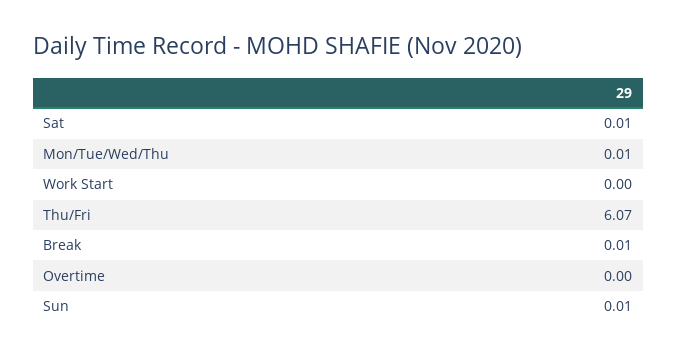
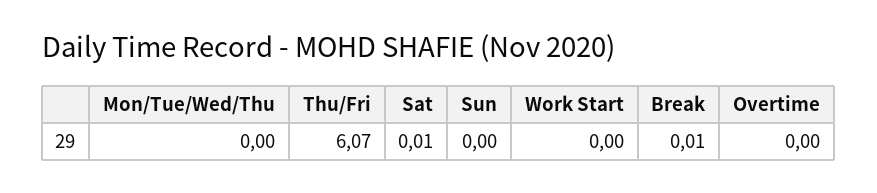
Mon/Tue/Wed/Thu: 0.01 -> 0
Sun: 0.01 -> 0

